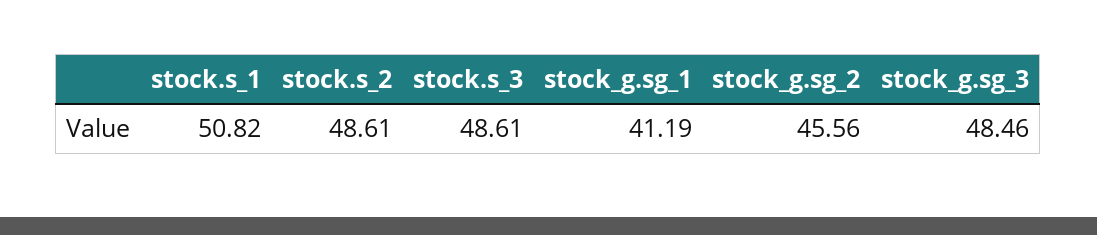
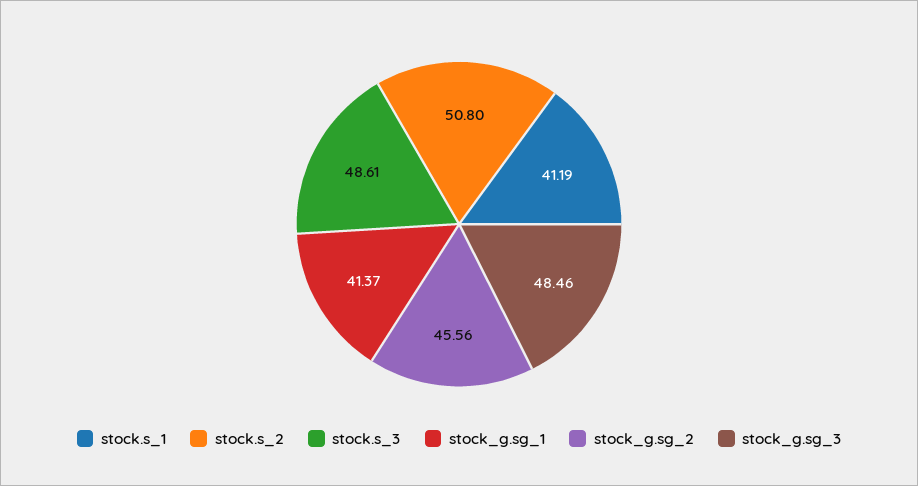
stock.s_1: 50.82 -> 41.19
stock.s_2: 48.61 -> 50.8
stock_g.sg_1: 41.19 -> 41.37

